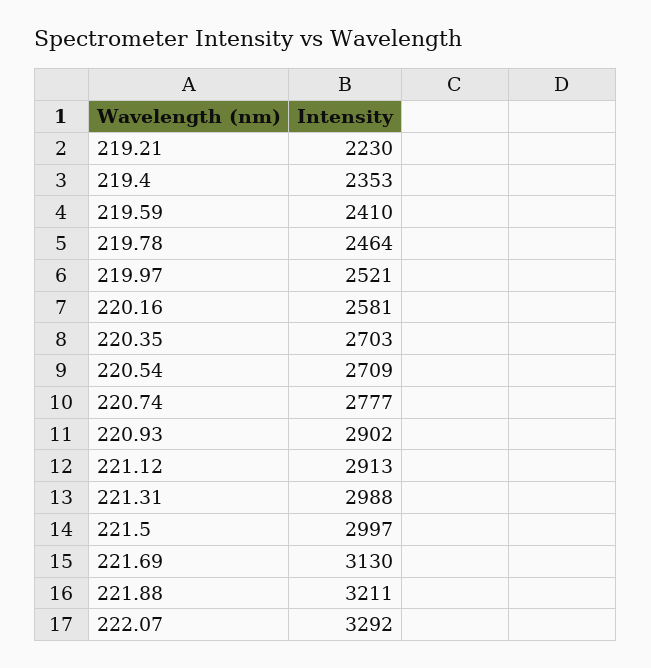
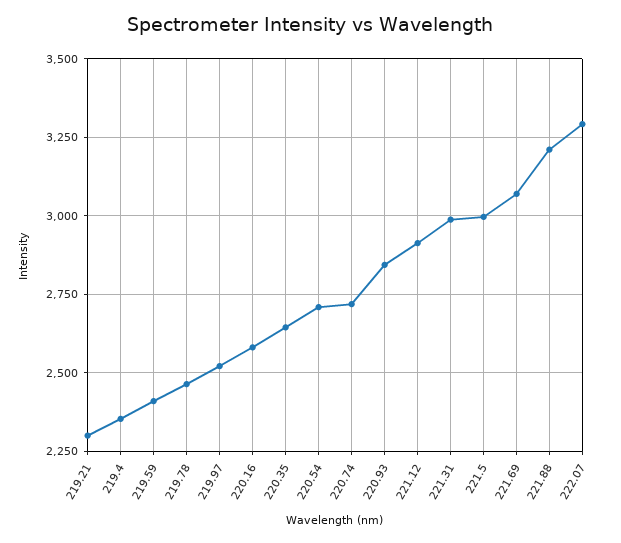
219.21: 2230 -> 2300
220.35: 2703 -> 2650
220.74: 2777 -> 2725
220.93: 2902 -> 2850
221.69: 3130 -> 3075

